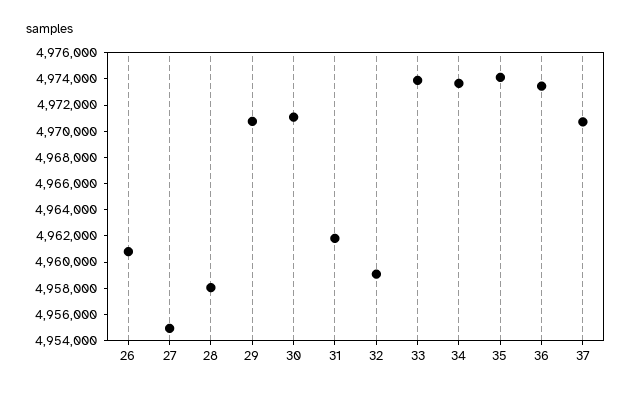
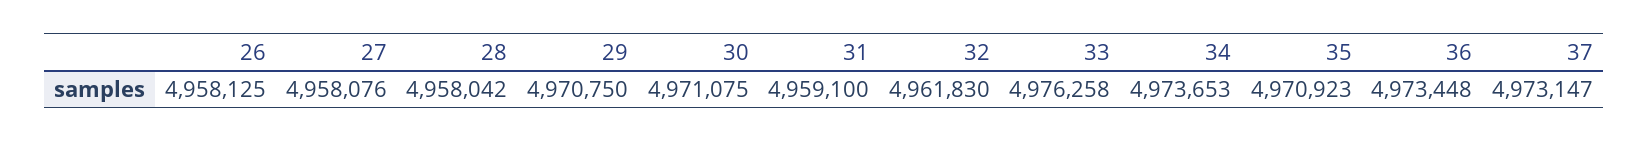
26: 4961000 -> 4958125
27: 4955000 -> 4958076
31: 4962000 -> 4959100
32: 4959000 -> 4961830
33: 4974000 -> 4976258
35: 4974000 -> 4970923
37: 4971000 -> 4973147

